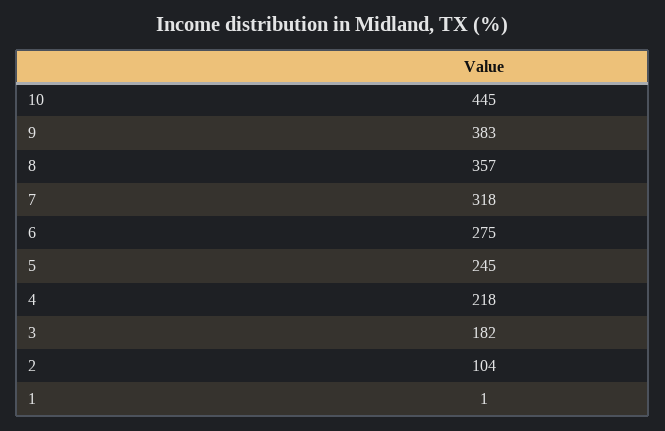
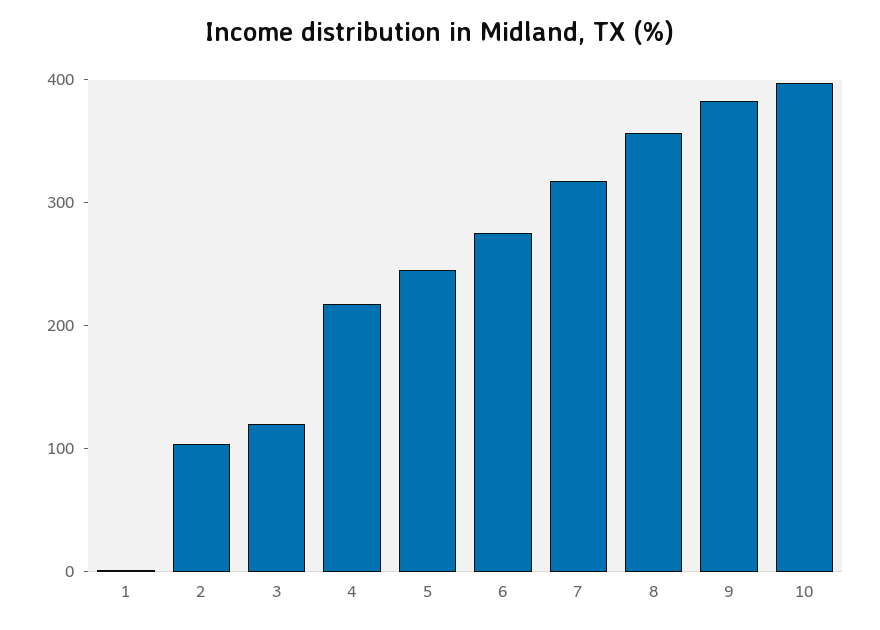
10: 445 -> 400
3: 182 -> 120

